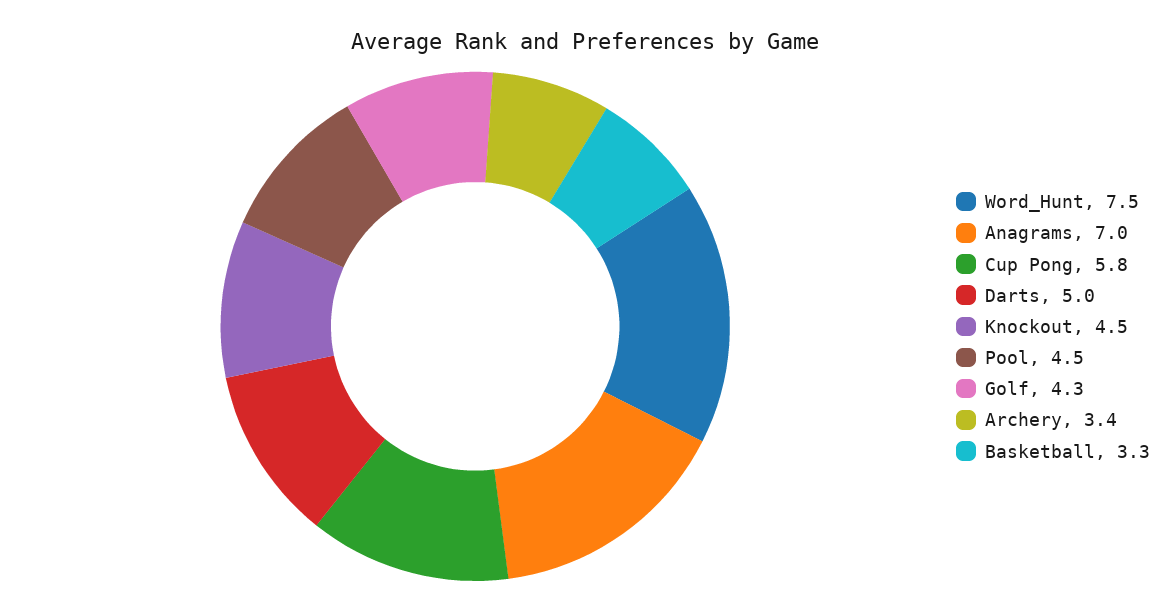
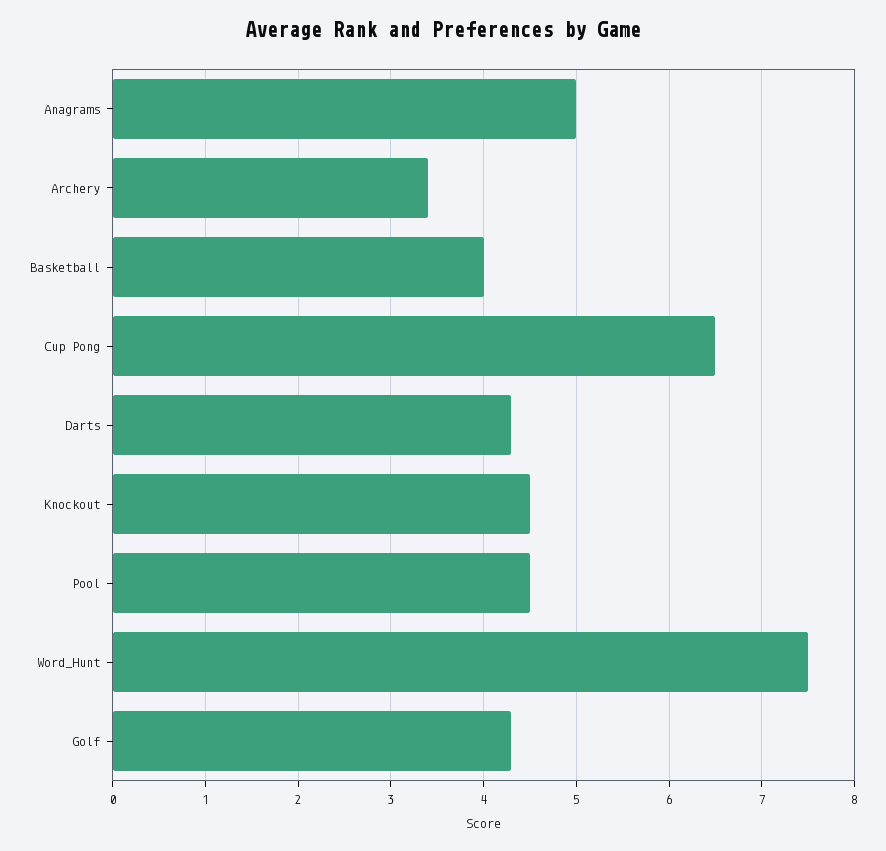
Anagrams: 7 -> 5
Cup Pong: 5.8 -> 6.5
Darts: 5 -> 4.3
Basketball: 3.3 -> 4

